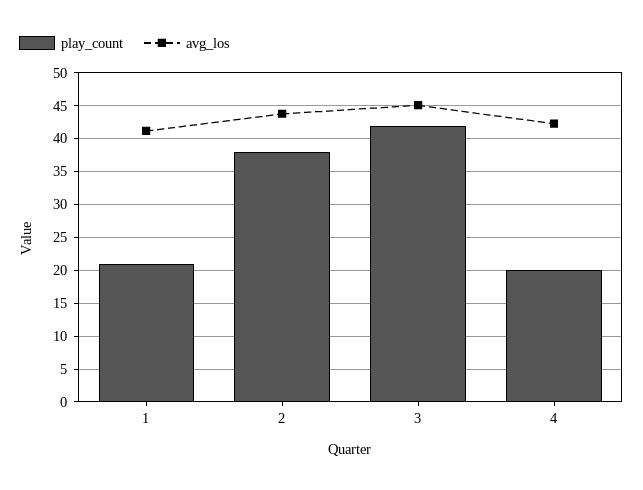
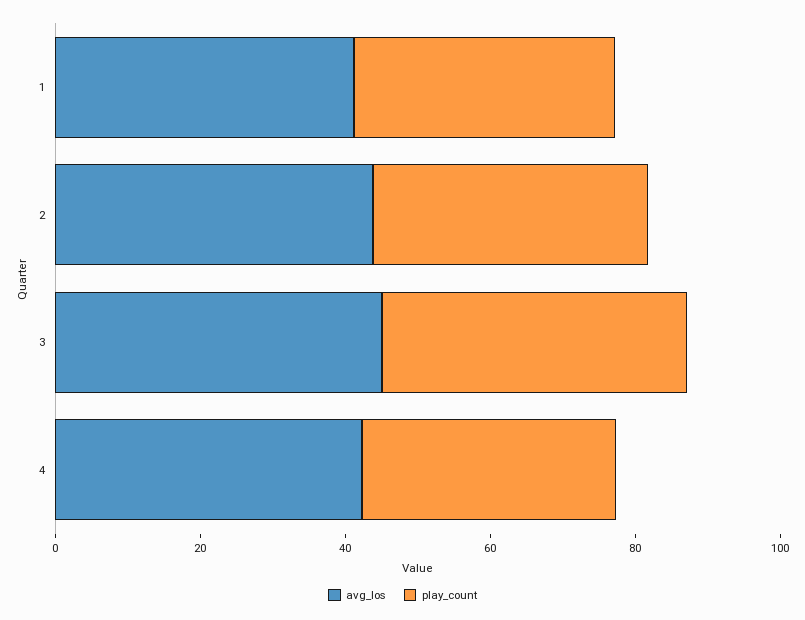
play_count, 1: 21 -> 35
play_count, 4: 20 -> 35

